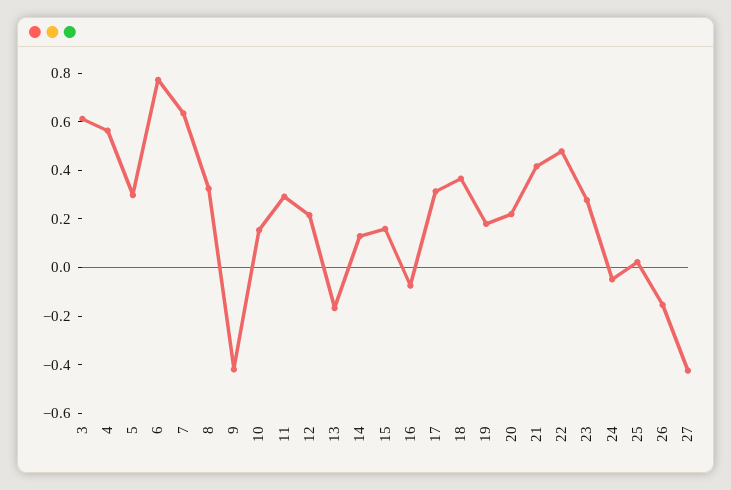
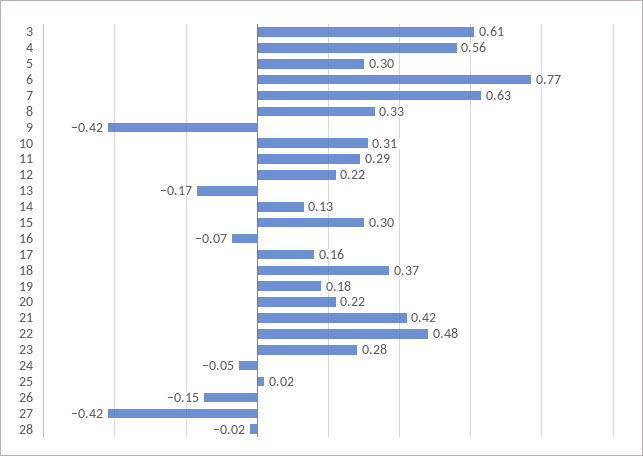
10: 0.15 -> 0.31
15: 0.15 -> 0.3
17: 0.3 -> 0.16
28: none -> -0.02

